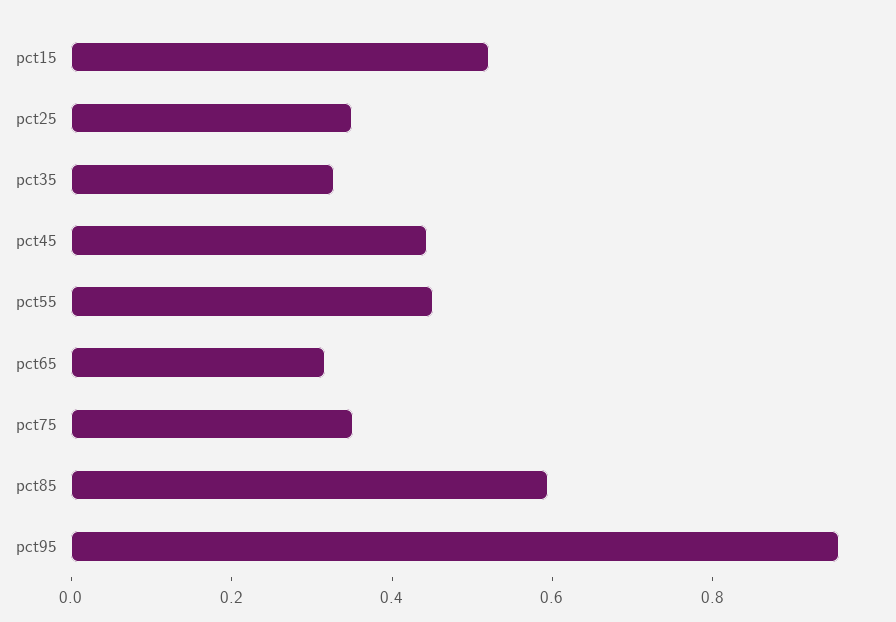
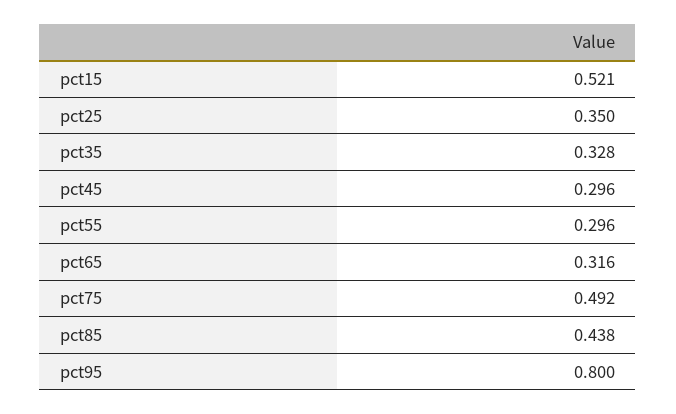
pct45: 0.45 -> 0.296
pct55: 0.45 -> 0.296
pct75: 0.35 -> 0.492
pct85: 0.6 -> 0.438
pct95: 0.95 -> 0.8

